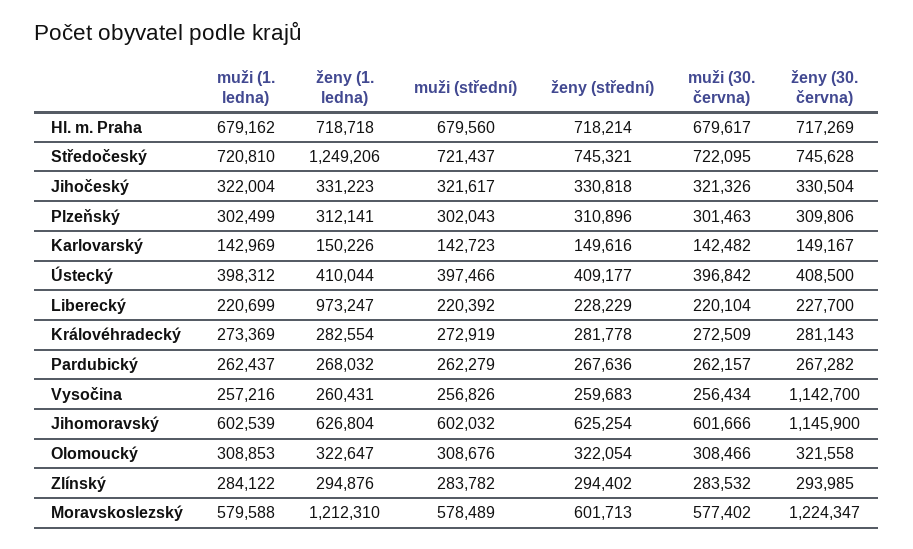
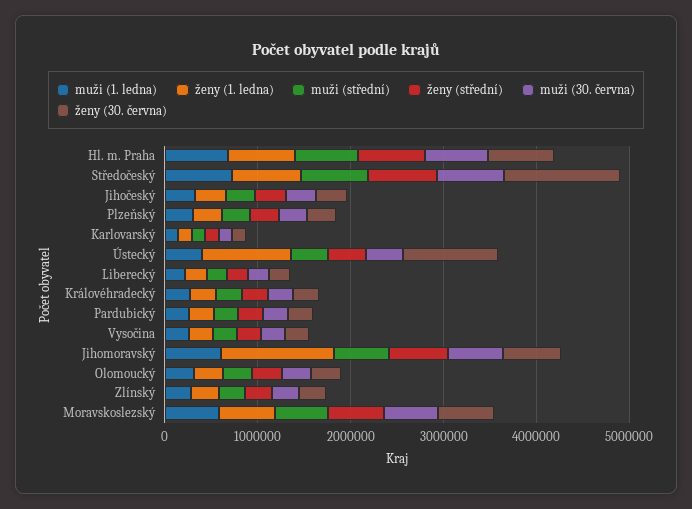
ženy (1. ledna), Středočeský: 1249206 -> 800000
ženy (30. června), Středočeský: 745628 -> 1200000
ženy (1. ledna), Ústecký: 410044 -> 1000000
ženy (30. června), Ústecký: 408500 -> 1000000
ženy (1. ledna), Liberecký: 973247 -> 200000
ženy (30. června), Vysočina: 1142700 -> 200000
ženy (1. ledna), Jihomoravský: 626804 -> 1200000
ženy (30. června), Jihomoravský: 1145900 -> 600000
ženy (1. ledna), Moravskoslezský: 1212310 -> 600000
ženy (30. června), Moravskoslezský: 1224347 -> 600000

